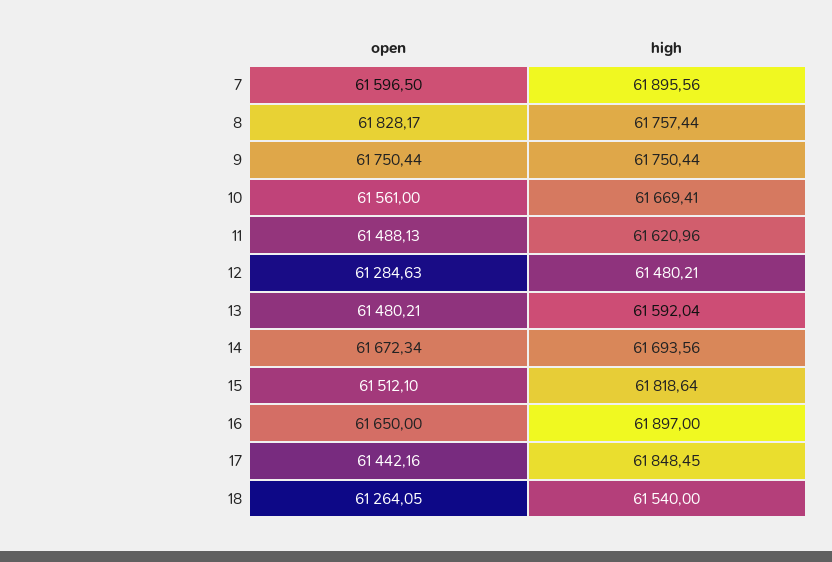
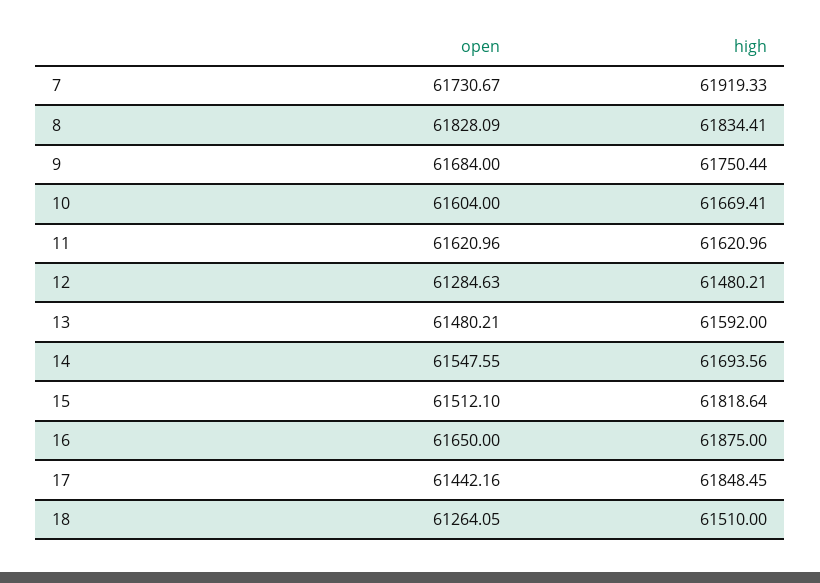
open, 7: 61596.5 -> 61730.67
high, 7: 61895.56 -> 61919.33
open, 8: 61828.17 -> 61828.09
high, 8: 61757.44 -> 61834.41
open, 9: 61750.44 -> 61684
open, 10: 61561 -> 61604
open, 11: 61488.13 -> 61620.96
high, 13: 61592.04 -> 61592
open, 14: 61672.34 -> 61547.55
high, 16: 61897 -> 61875
high, 18: 61540 -> 61510

